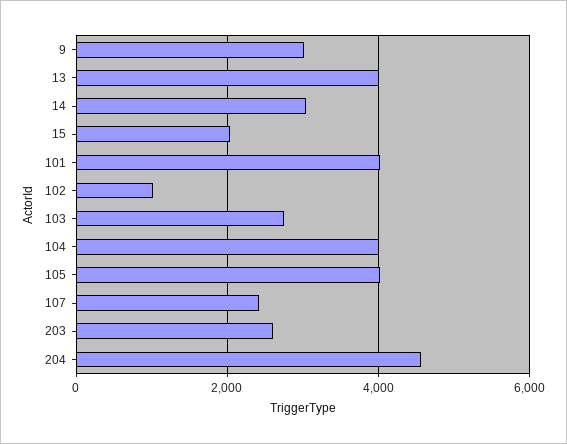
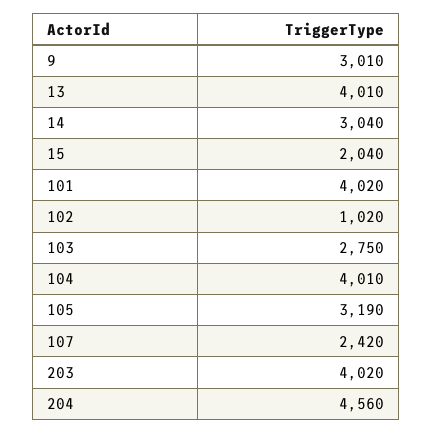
105: 4000 -> 3190
203: 2600 -> 4020

